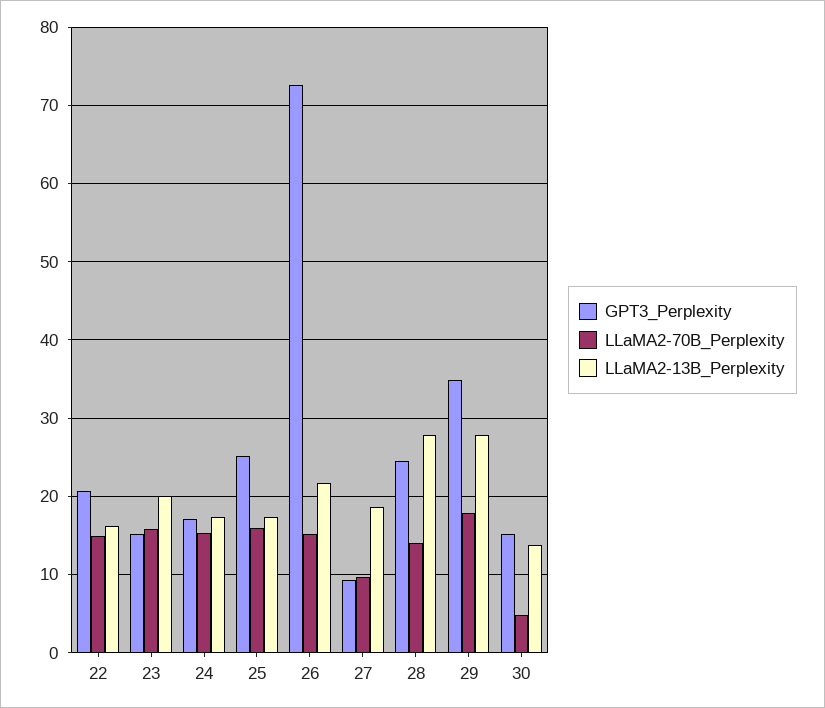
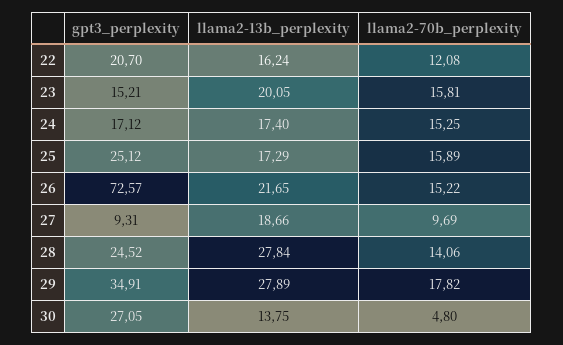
LLaMA2-70B_Perplexity, 22: 15 -> 12.08
GPT3_Perplexity, 30: 15 -> 27.05

